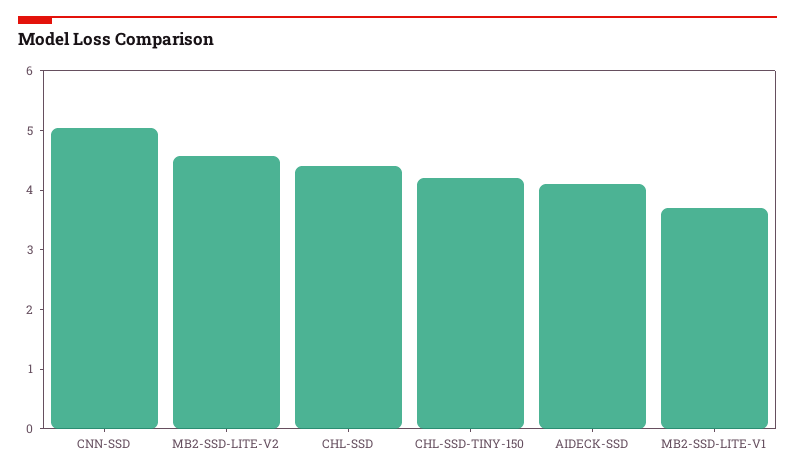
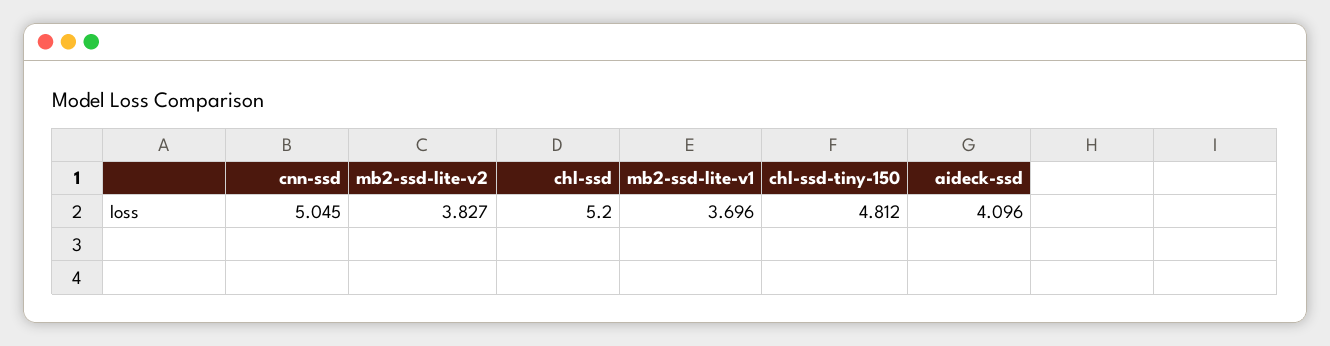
MB2-SSD-LITE-V2: 4.6 -> 3.827
CHL-SSD: 4.4 -> 5.2
CHL-SSD-TINY-150: 4.2 -> 4.812

